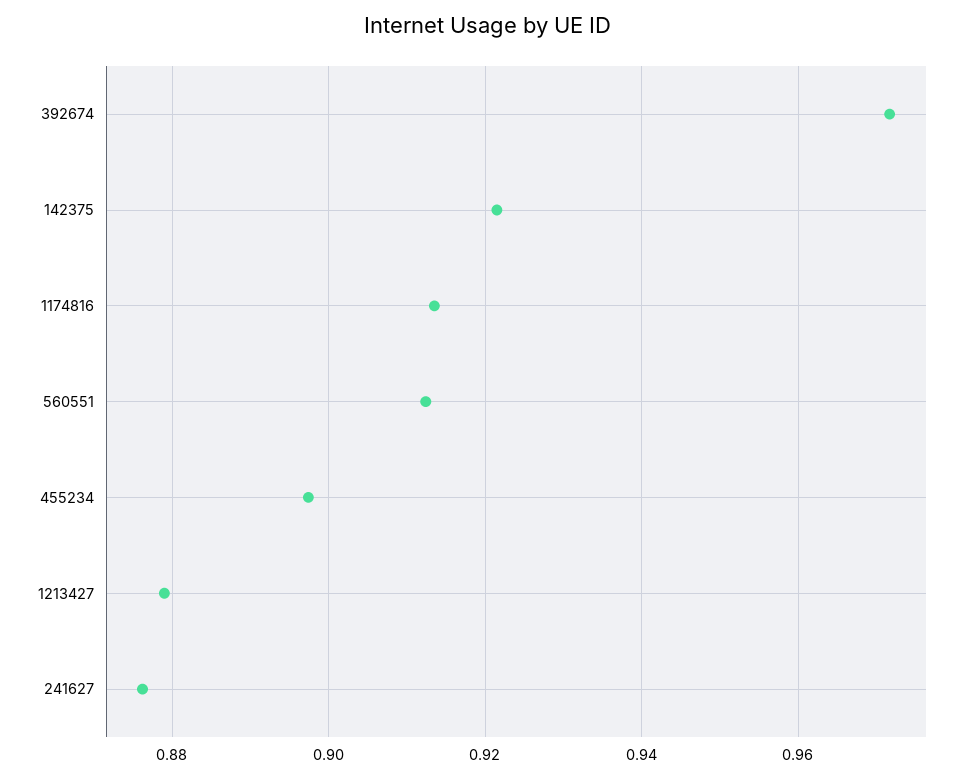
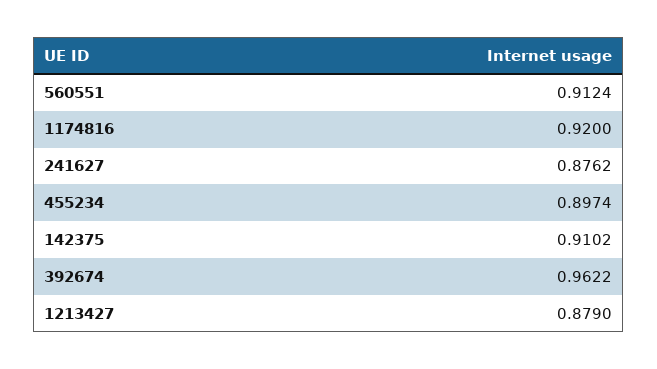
392674: 0.972 -> 0.9622
142375: 0.922 -> 0.9102
1174816: 0.914 -> 0.92

